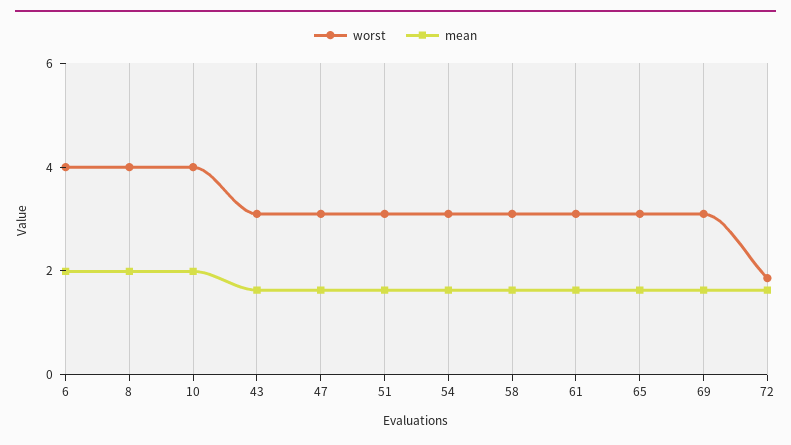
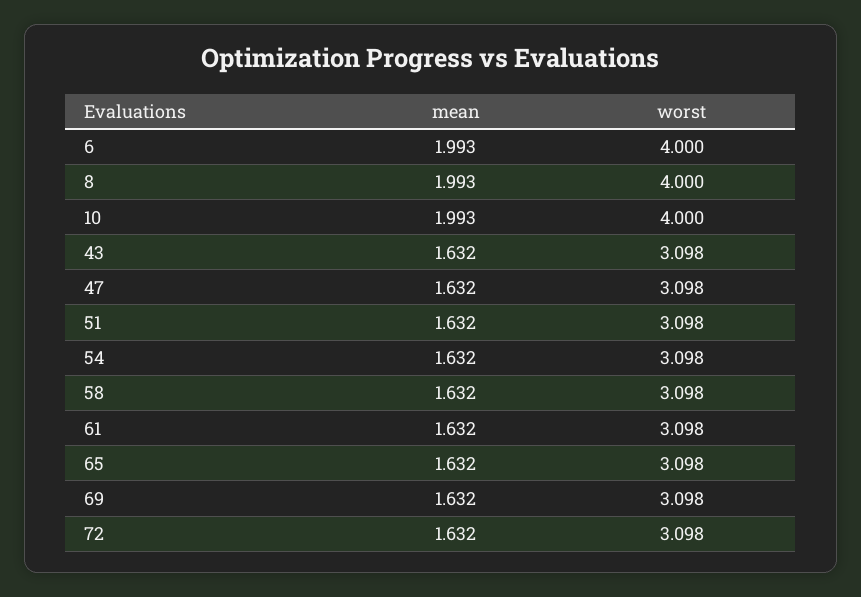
worst, 72: 2 -> 3.098

